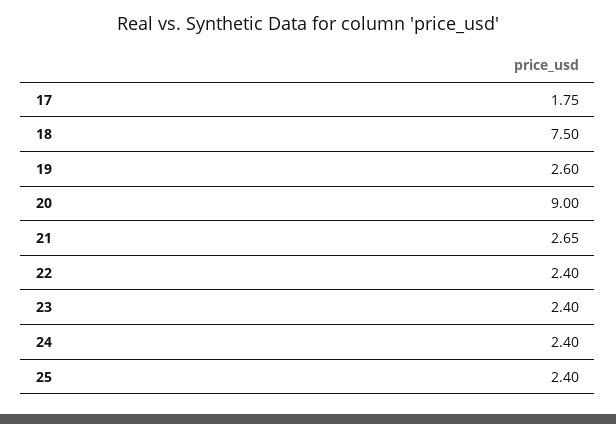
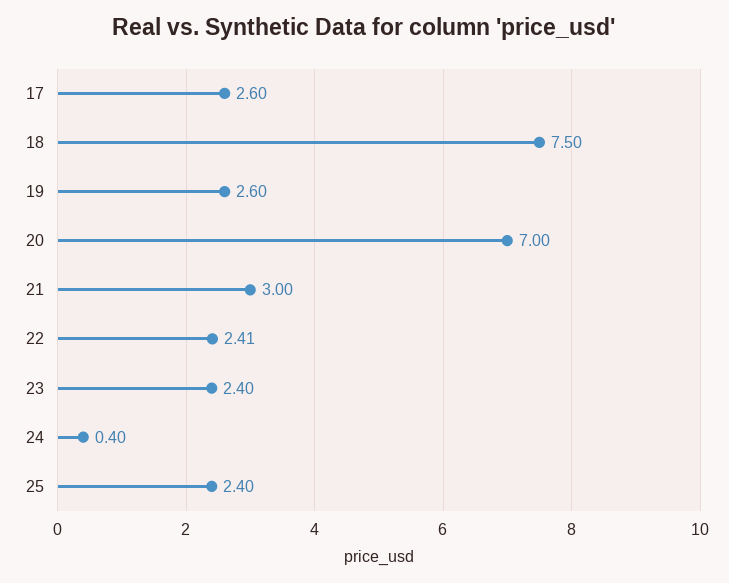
17: 1.75 -> 2.6
20: 9 -> 7
21: 2.65 -> 3
22: 2.4 -> 2.41
24: 2.4 -> 0.4

